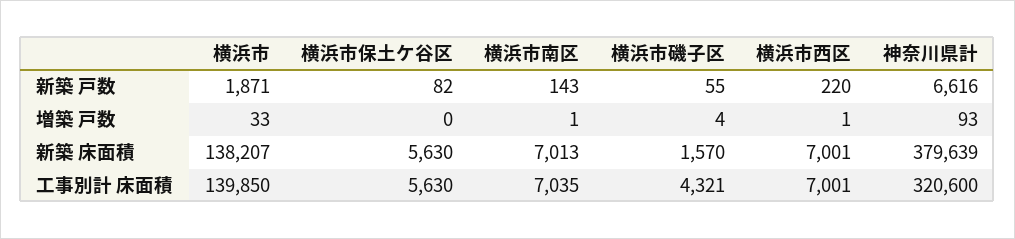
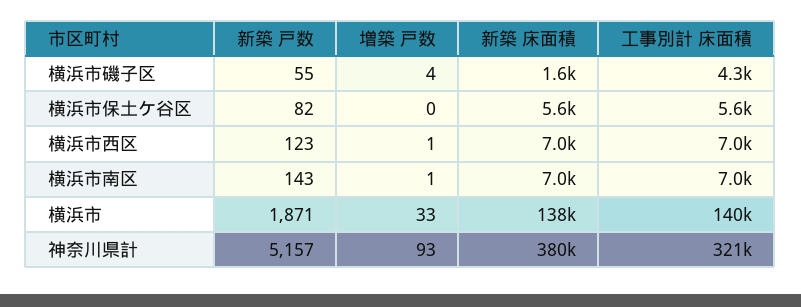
横浜市西区, 新築 戸数: 220 -> 123
神奈川県計, 新築 戸数: 6616 -> 5157

